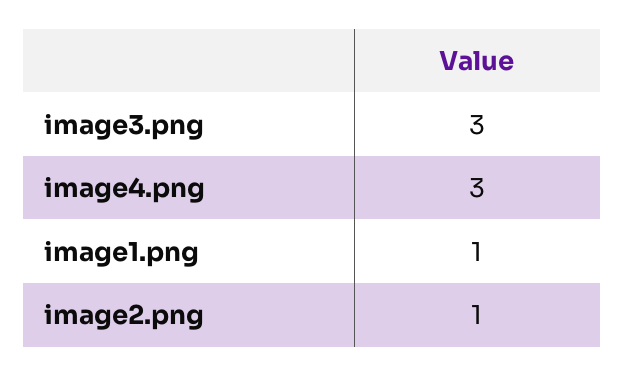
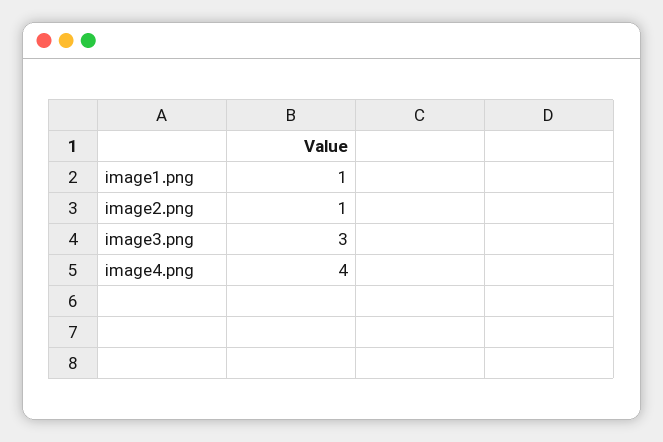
image4.png: 3 -> 4

